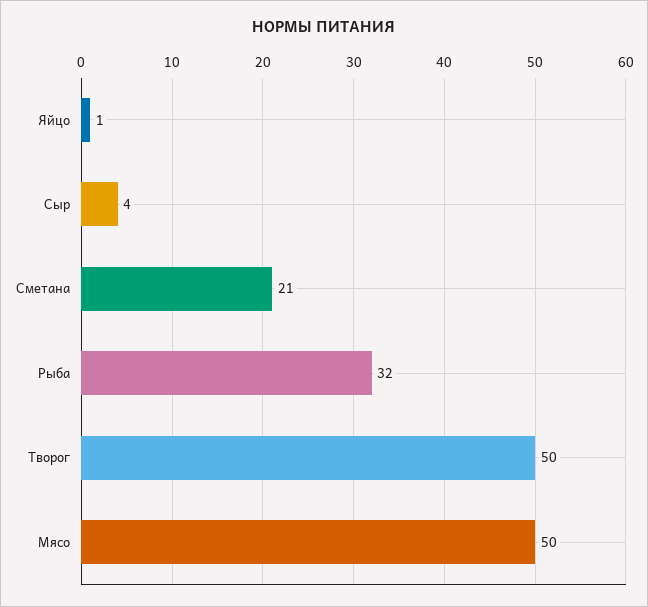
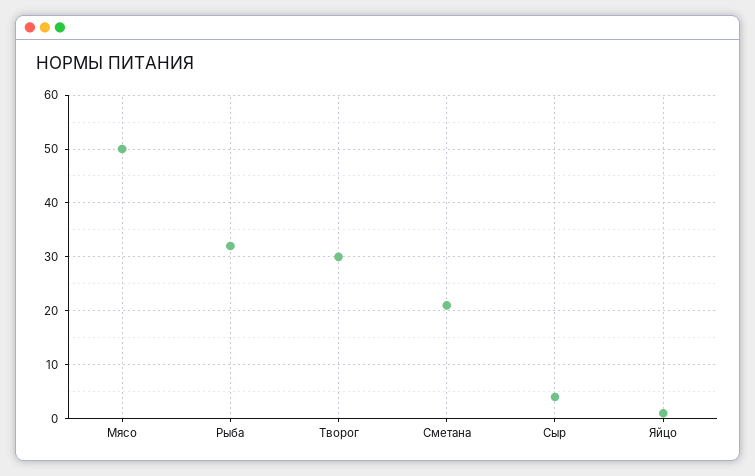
Творог: 50 -> 30

